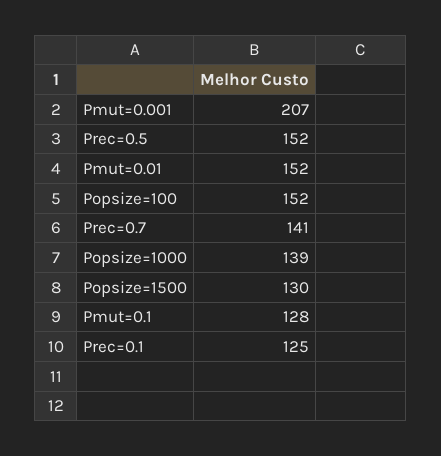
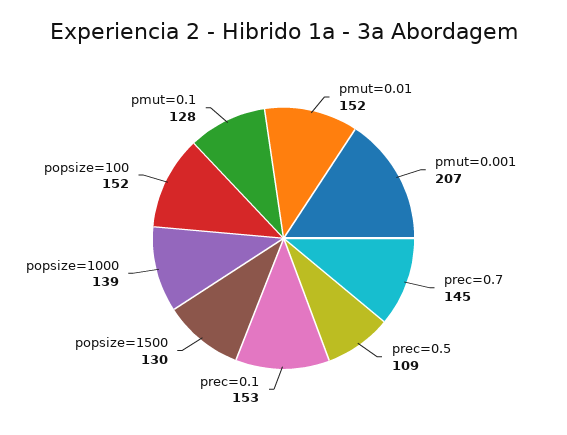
Prec=0.5: 152 -> 109
Prec=0.7: 141 -> 145
Prec=0.1: 125 -> 153

